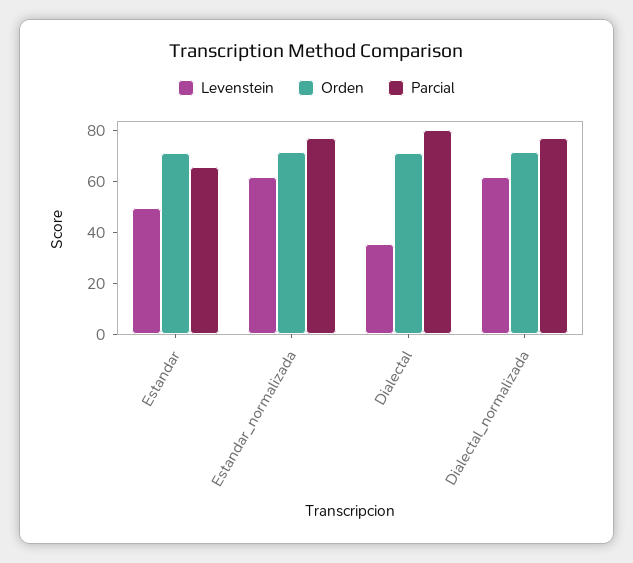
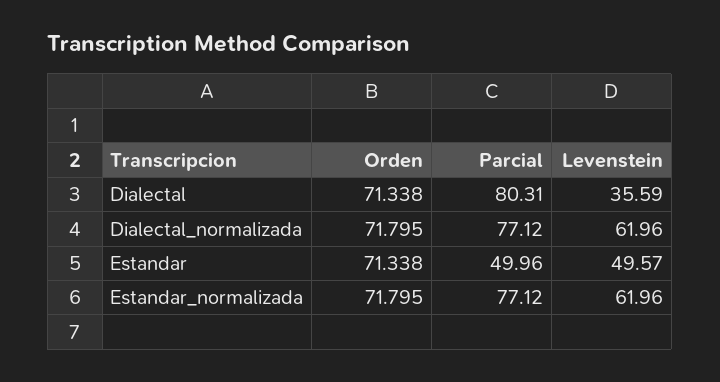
Parcial, Estandar: 65 -> 49.96

